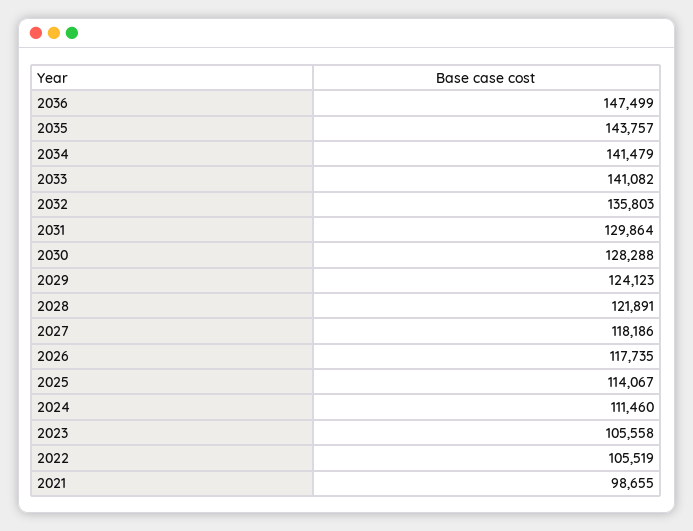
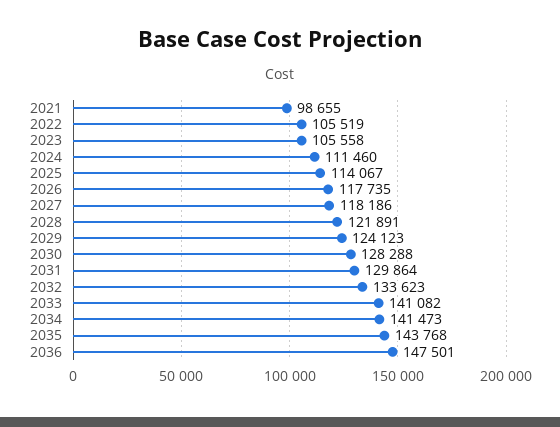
2036: 147499 -> 147501
2035: 143757 -> 143768
2034: 141479 -> 141473
2032: 135803 -> 133623

